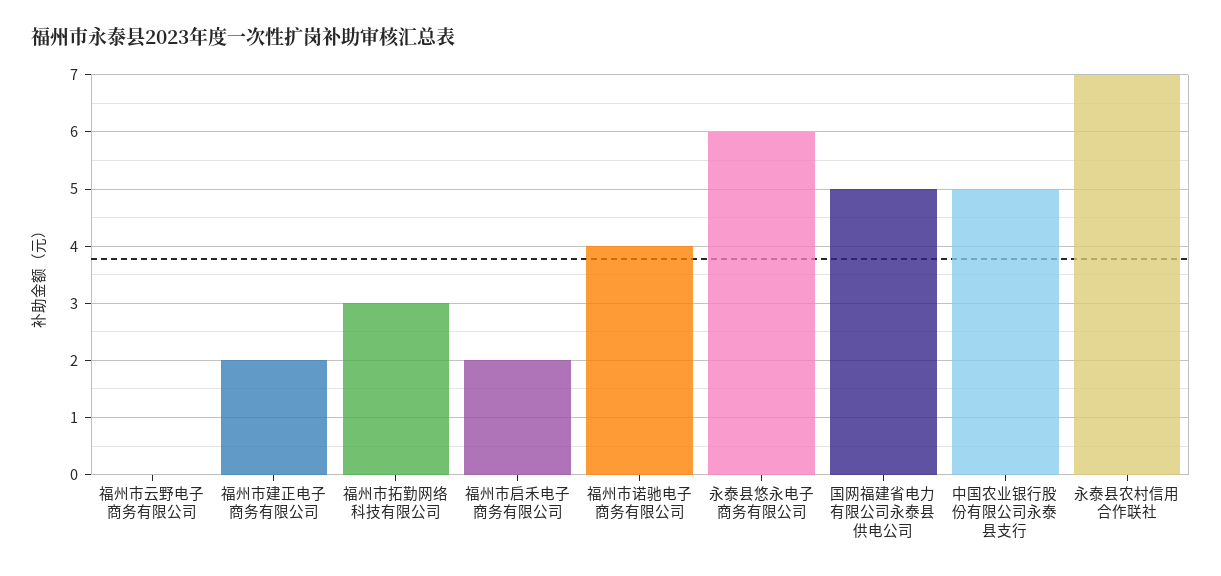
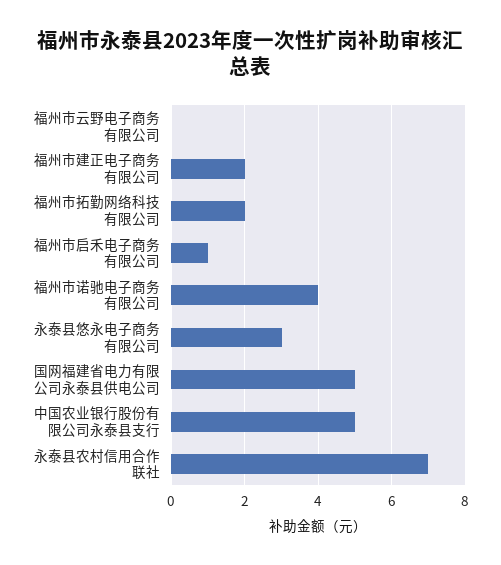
福州市拓勤网络科技有限公司: 3 -> 2
福州市启禾电子商务有限公司: 2 -> 1
永泰县悠永电子商务有限公司: 6 -> 3

